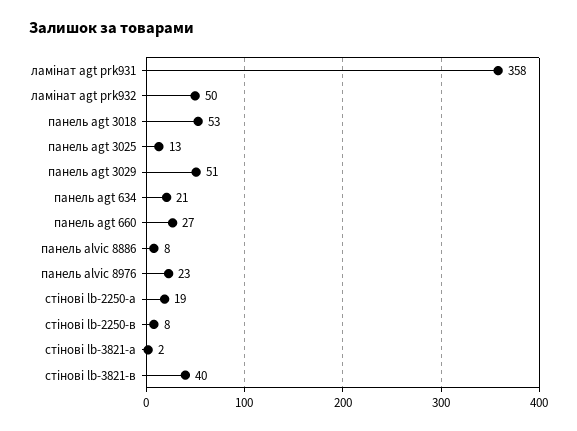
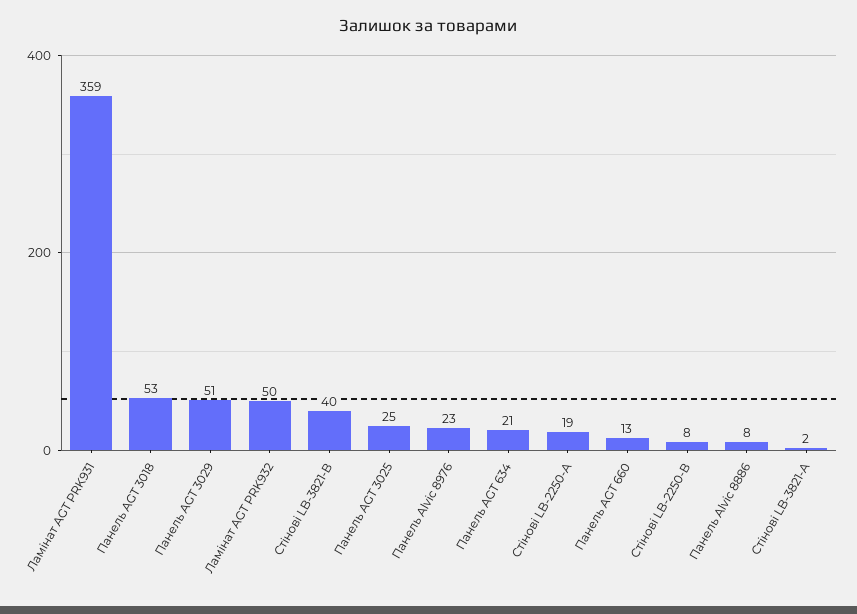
ламінат agt prk931: 358 -> 359
панель agt 3025: 13 -> 25
панель agt 660: 27 -> 13

